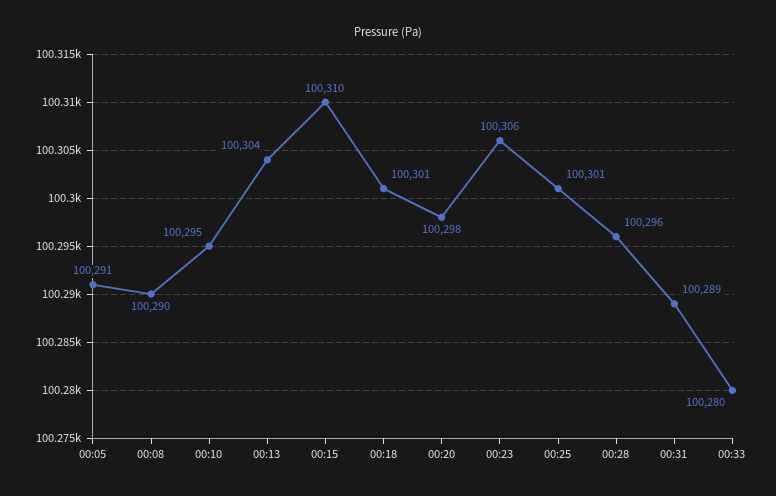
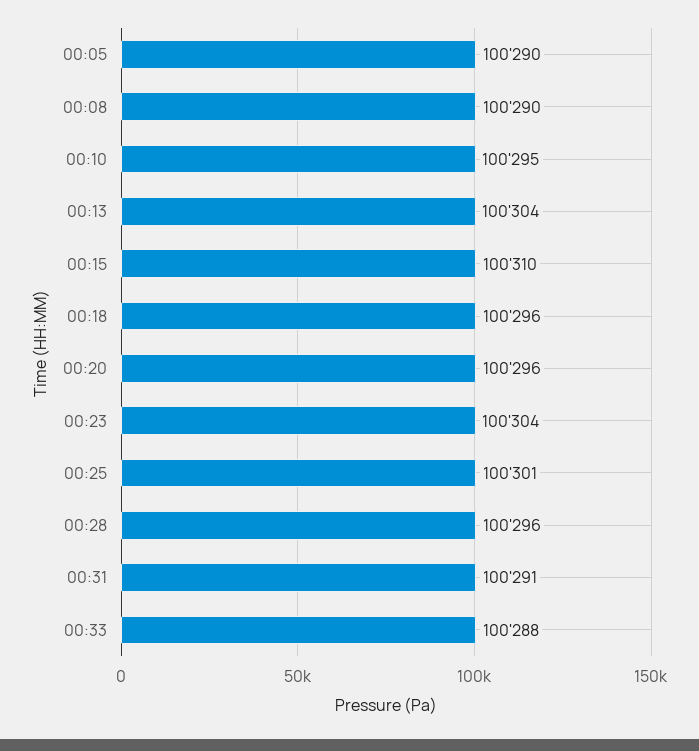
00:05: 100291 -> 100290
00:18: 100301 -> 100296
00:20: 100298 -> 100296
00:23: 100306 -> 100304
00:31: 100289 -> 100291
00:33: 100280 -> 100288

